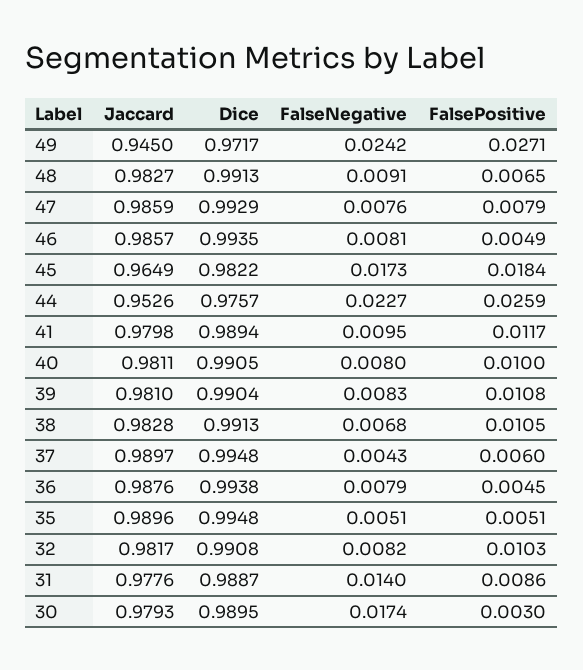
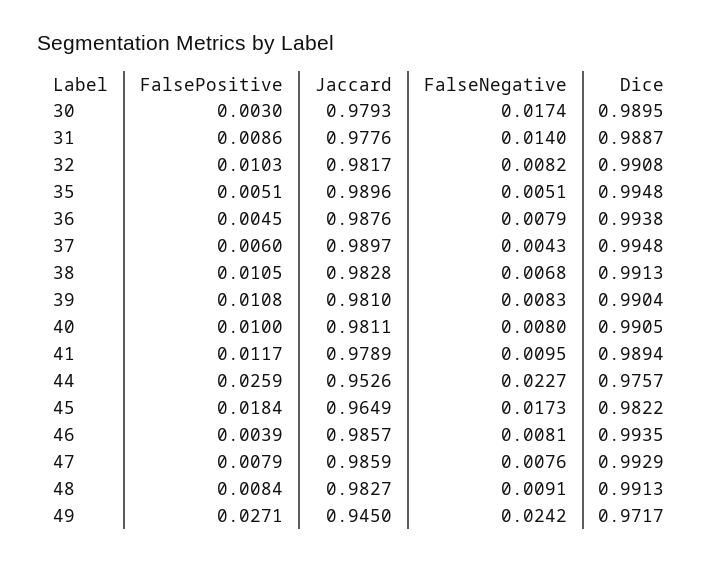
FalsePositive, 48: 0.0065 -> 0.0084
FalsePositive, 46: 0.0049 -> 0.0039
Jaccard, 41: 0.9798 -> 0.9789

